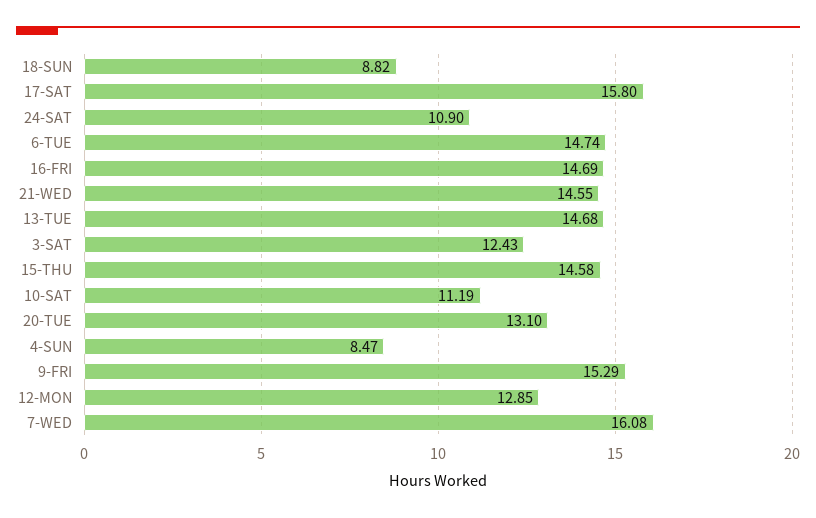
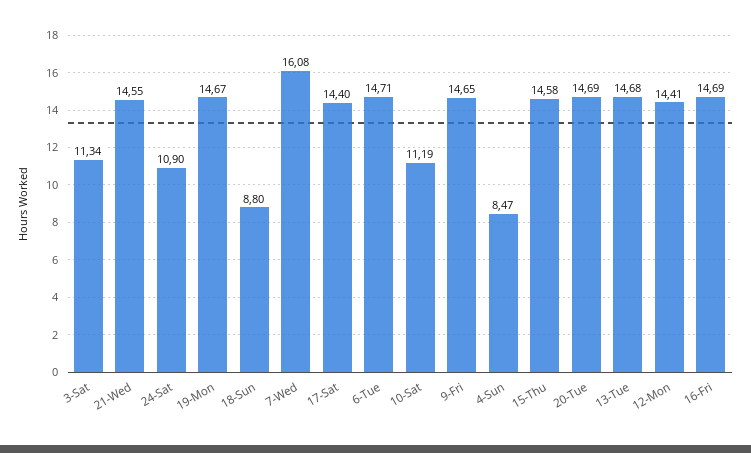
18-SUN: 8.82 -> 8.8
17-SAT: 15.8 -> 14.4
6-TUE: 14.74 -> 14.71
3-SAT: 12.43 -> 11.34
20-TUE: 13.1 -> 14.69
9-FRI: 15.29 -> 14.65
12-MON: 12.85 -> 14.41
19-Mon: none -> 14.67

